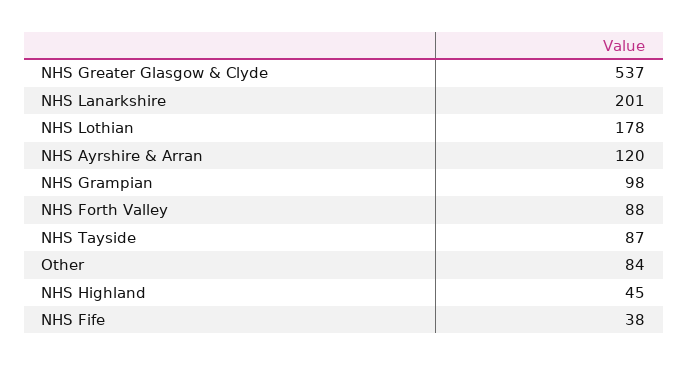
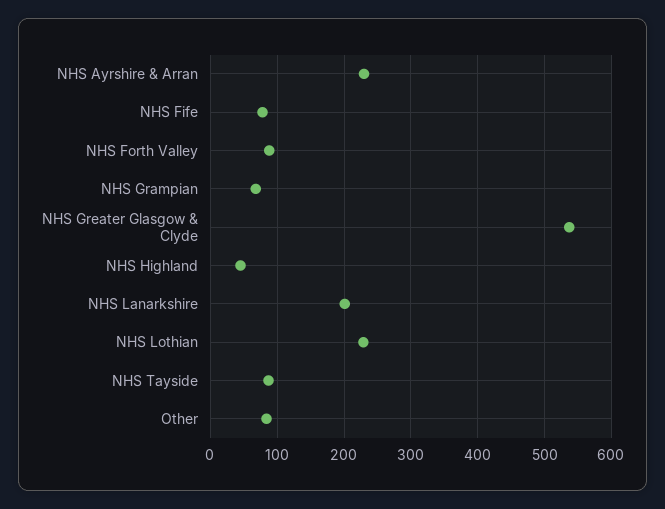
NHS Lothian: 178 -> 230
NHS Ayrshire & Arran: 120 -> 230
NHS Grampian: 98 -> 70
NHS Fife: 38 -> 80

